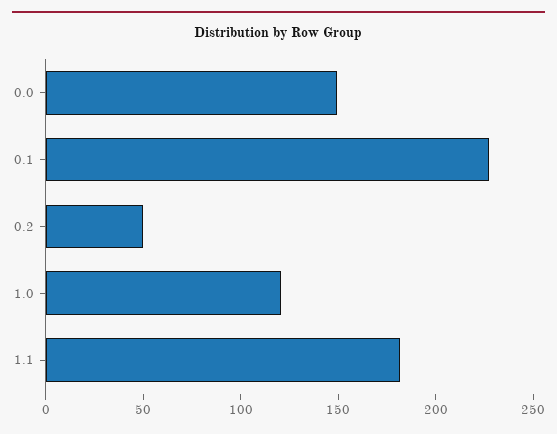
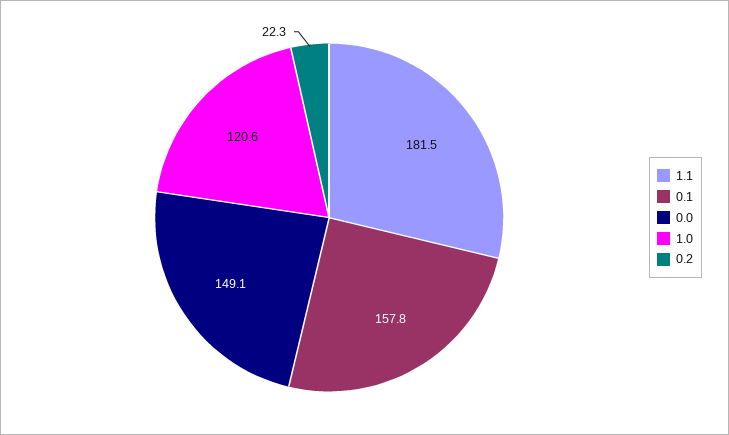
0.1: 230 -> 157.8
0.2: 50 -> 22.3

